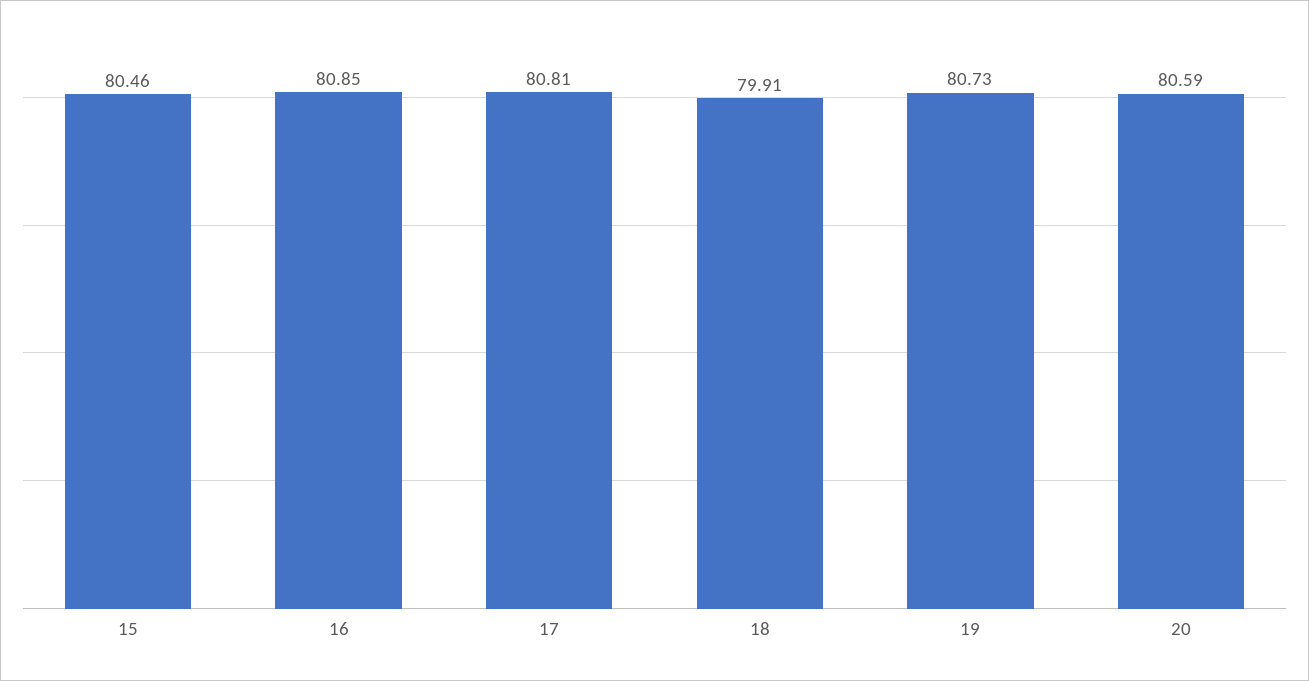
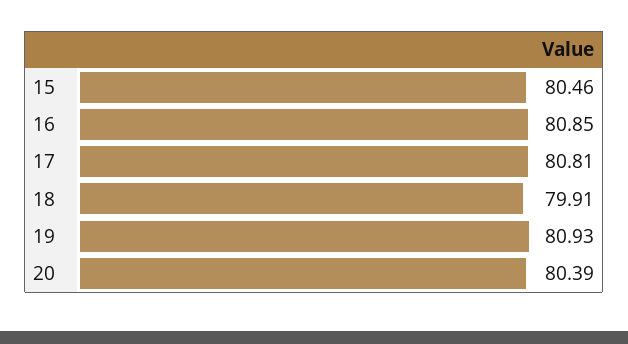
19: 80.73 -> 80.93
20: 80.59 -> 80.39

